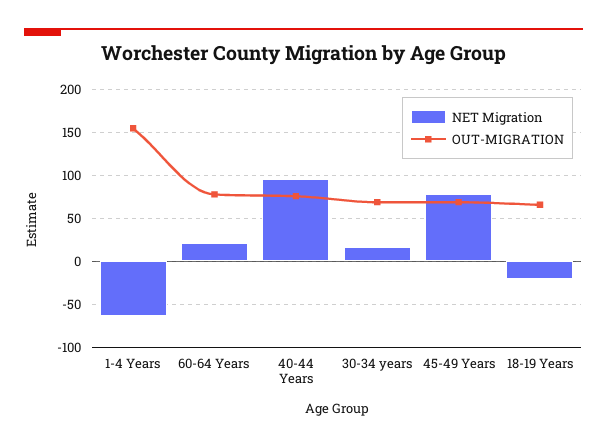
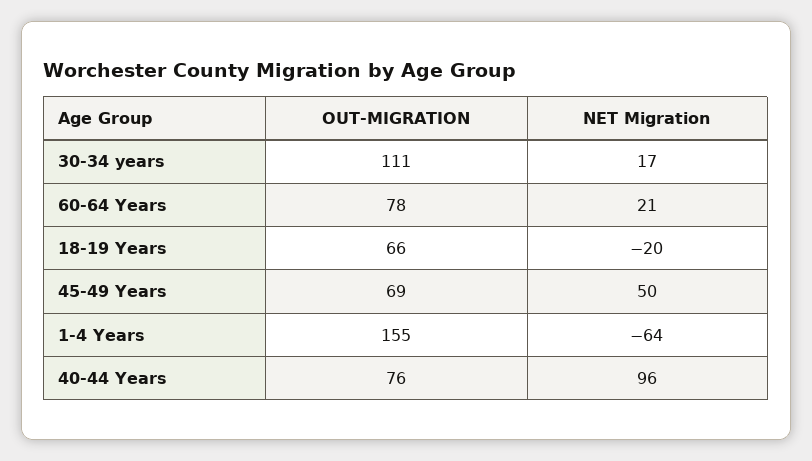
OUT-MIGRATION, 30-34 years: 70 -> 111
NET Migration, 45-49 Years: 80 -> 50

